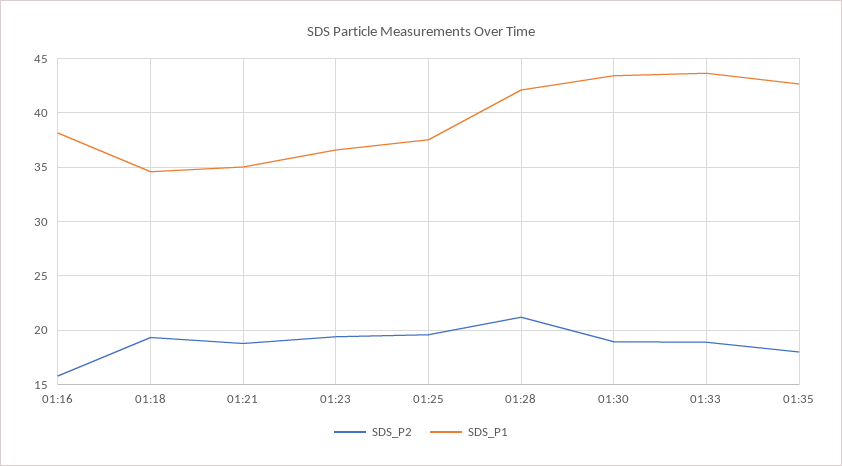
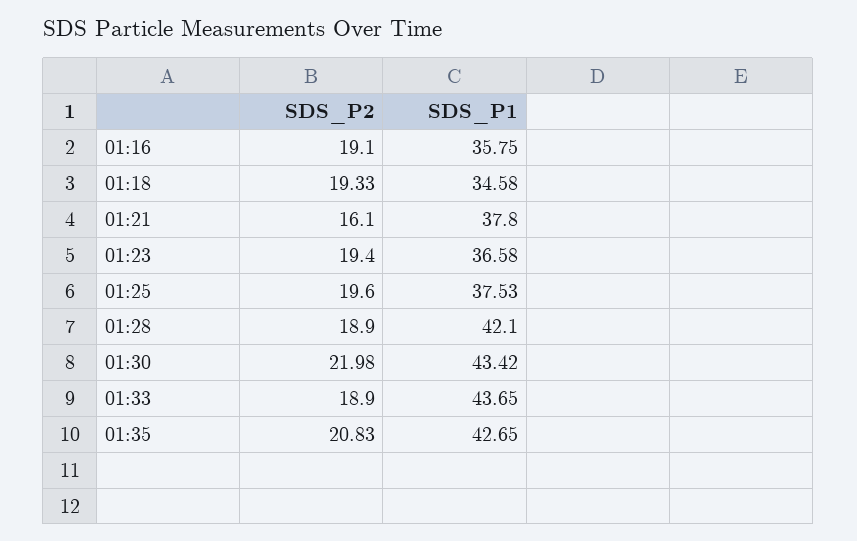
SDS_P2, 01:16: 16 -> 19.1
SDS_P1, 01:16: 38 -> 35.75
SDS_P2, 01:21: 19 -> 16.1
SDS_P1, 01:21: 35 -> 37.8
SDS_P2, 01:28: 21 -> 18.9
SDS_P2, 01:30: 19 -> 21.98
SDS_P2, 01:35: 18 -> 20.83

